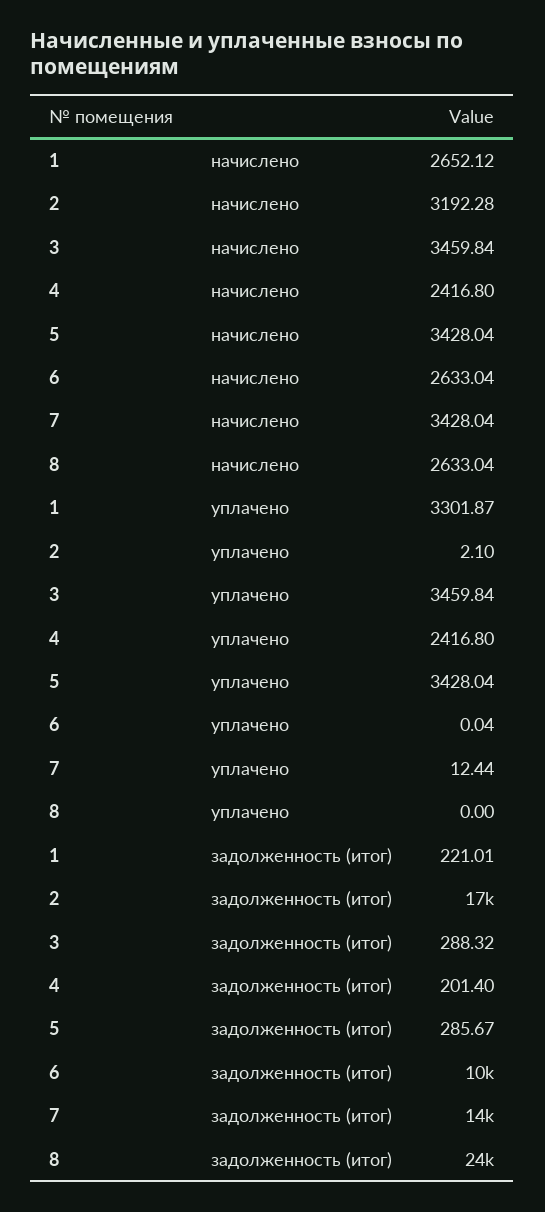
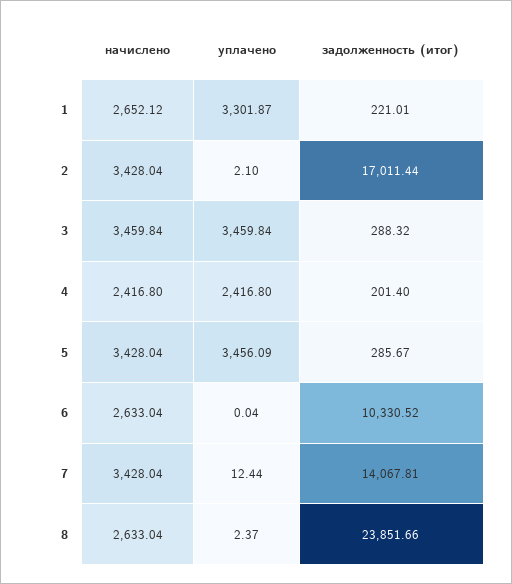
2, начислено: 3192.28 -> 3428.04
5, уплачено: 3428.04 -> 3456.09
8, уплачено: 0 -> 2.37

